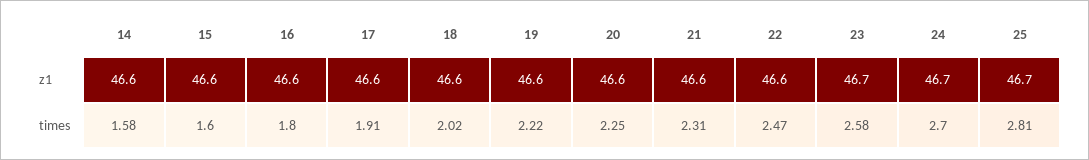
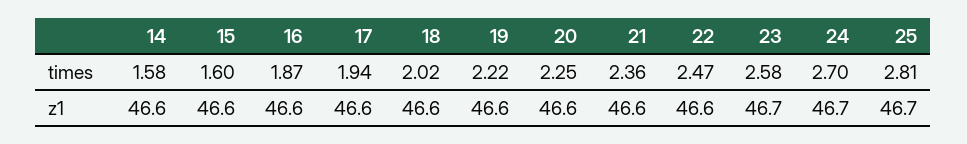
16, times: 1.8 -> 1.87
17, times: 1.91 -> 1.94
21, times: 2.31 -> 2.36

